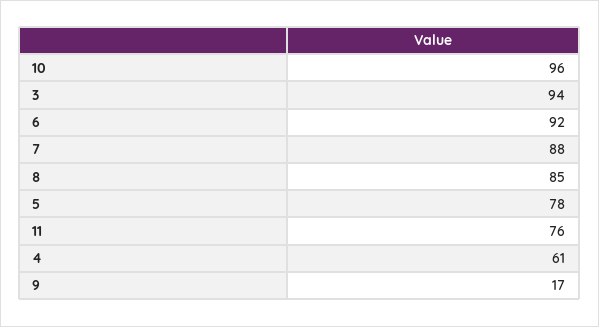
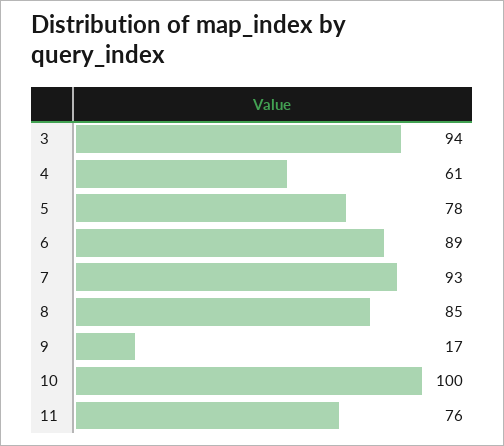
10: 96 -> 100
6: 92 -> 89
7: 88 -> 93

